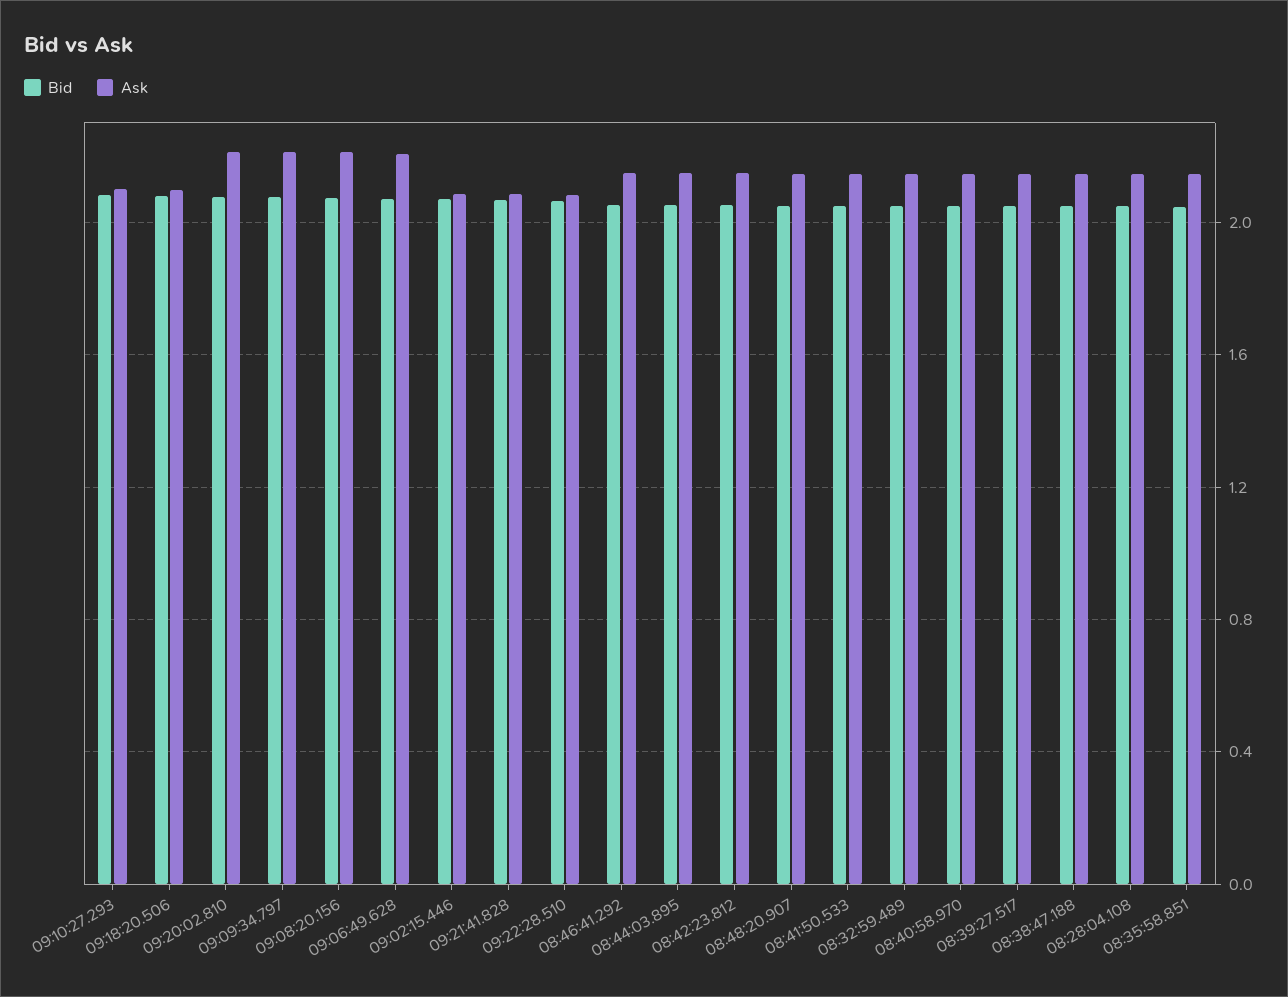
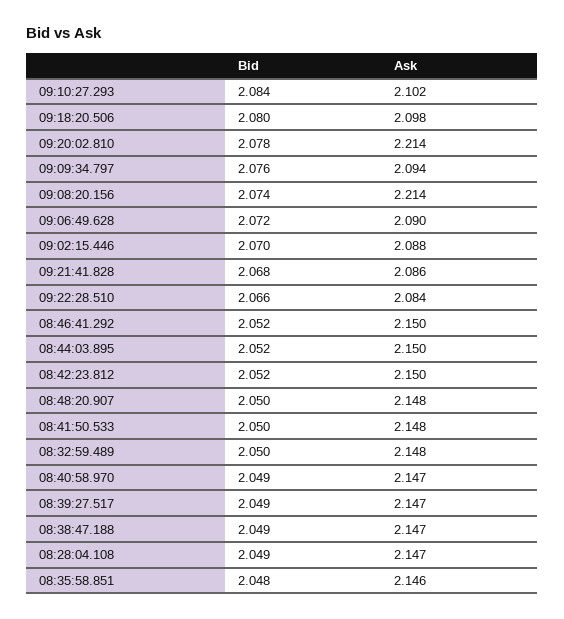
Ask, 09:09:34.797: 2.2 -> 2.094
Ask, 09:06:49.628: 2.2 -> 2.09

